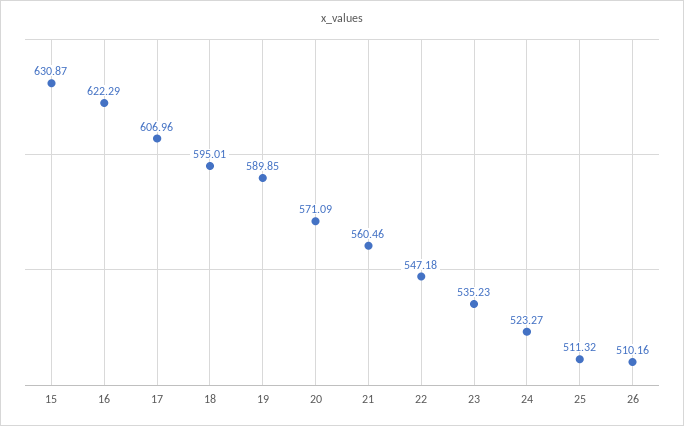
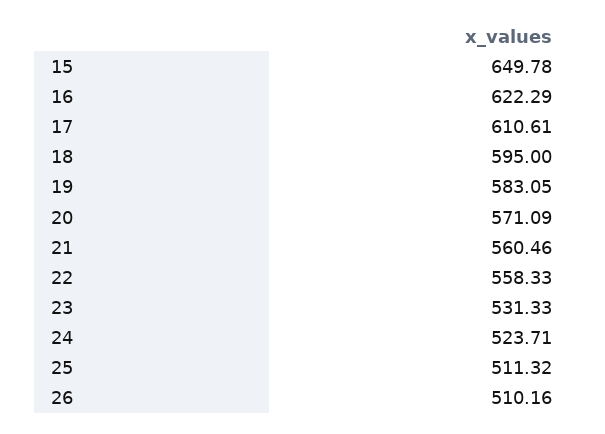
15: 630.87 -> 649.78
17: 606.96 -> 610.61
18: 595.01 -> 595
19: 589.85 -> 583.05
22: 547.18 -> 558.33
23: 535.23 -> 531.33
24: 523.27 -> 523.71

